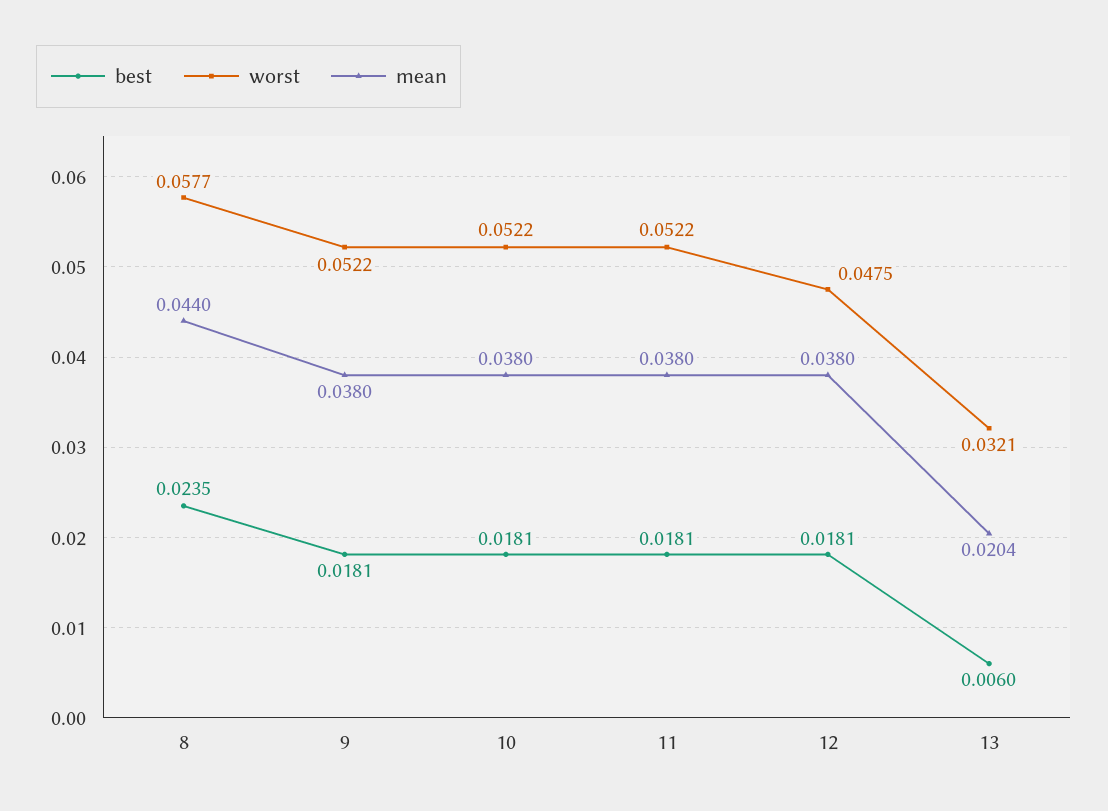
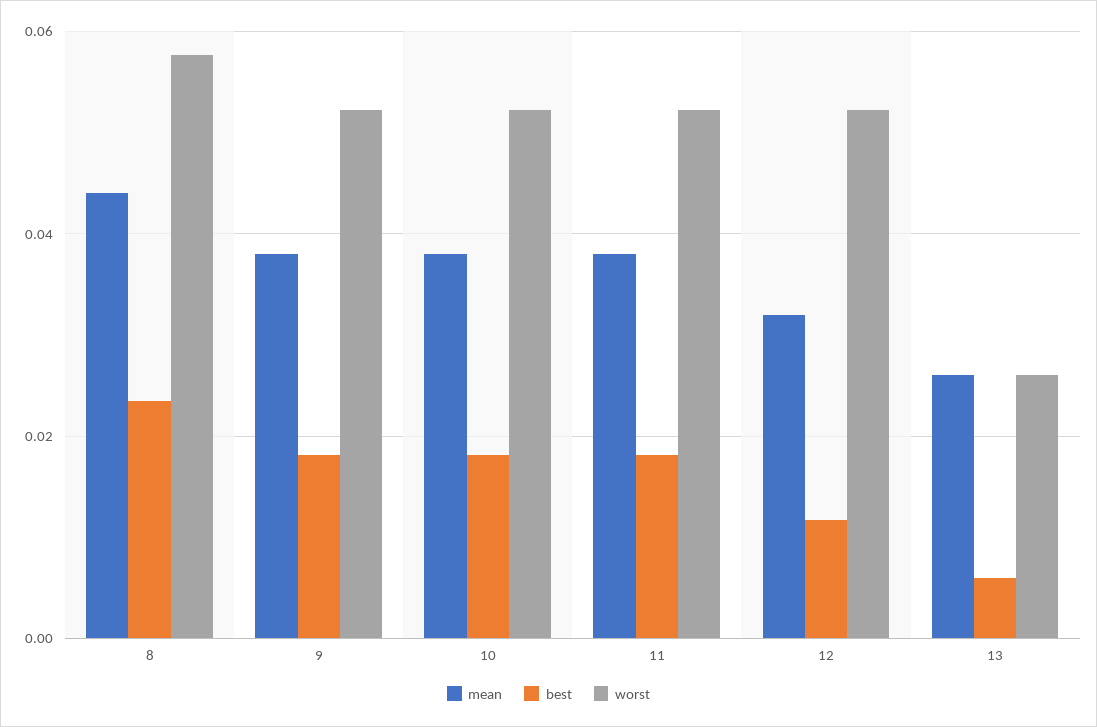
best, 12: 0.0181 -> 0.012
worst, 12: 0.0475 -> 0.052
mean, 12: 0.038 -> 0.032
worst, 13: 0.0321 -> 0.026
mean, 13: 0.0204 -> 0.026

